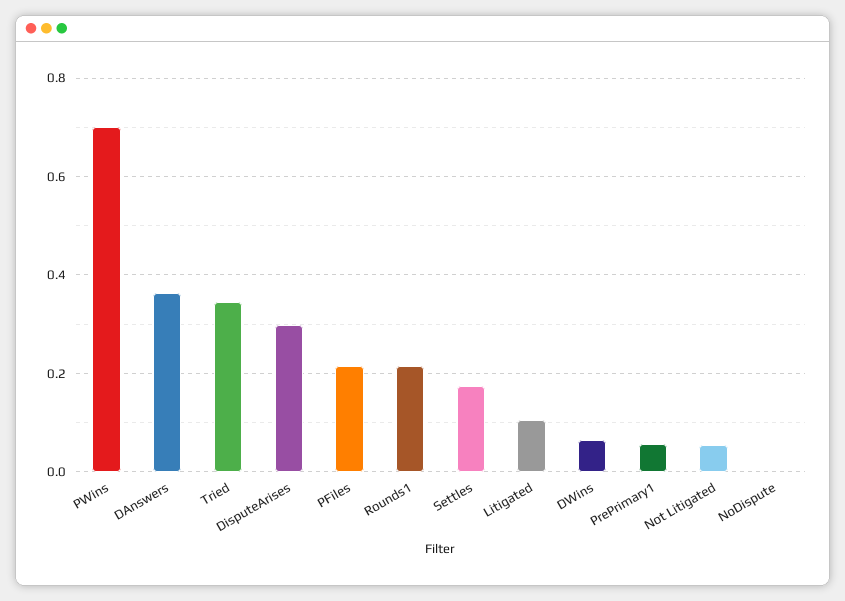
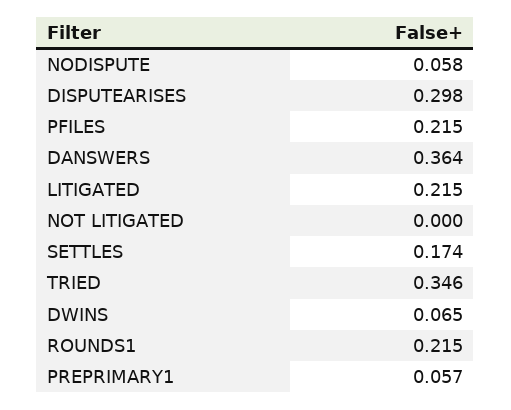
PWins: 0.7 -> none
Litigated: 0.1 -> 0.215
Not Litigated: 0.06 -> 0
NoDispute: 0 -> 0.058

